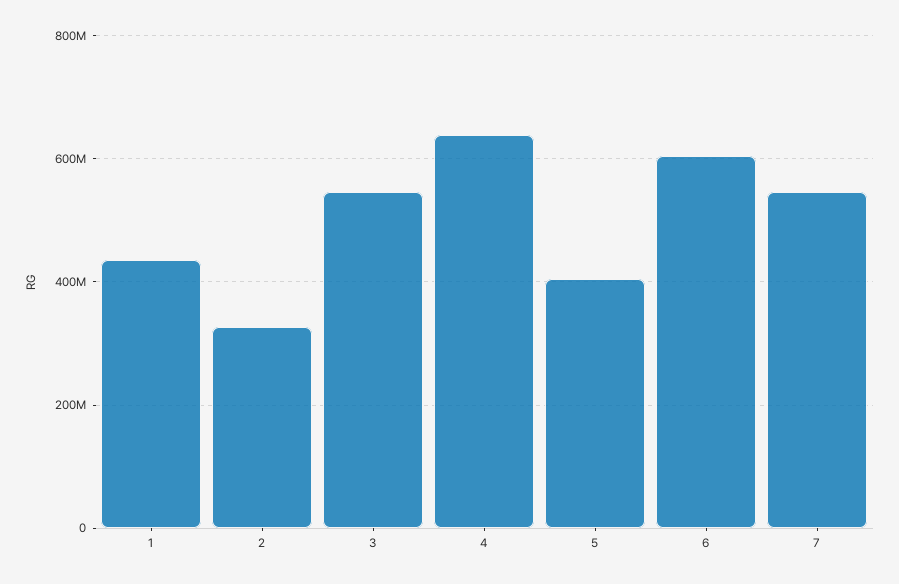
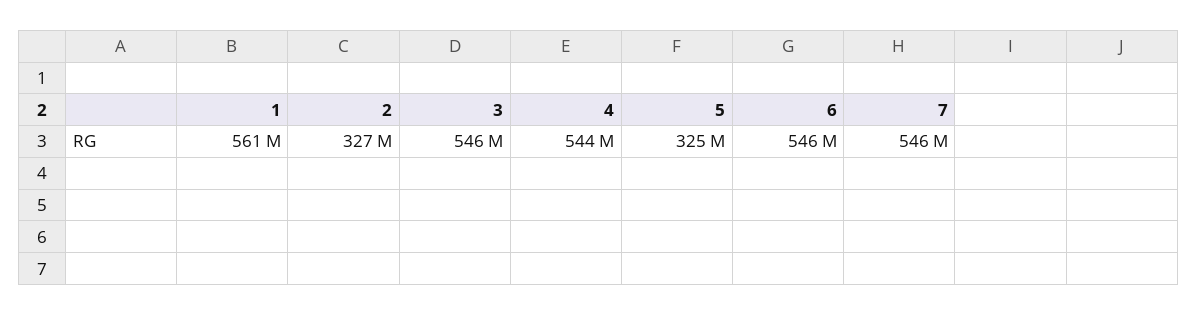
1: 440000000 -> 561000000
4: 640000000 -> 544000000
5: 400000000 -> 325000000
6: 600000000 -> 546000000

